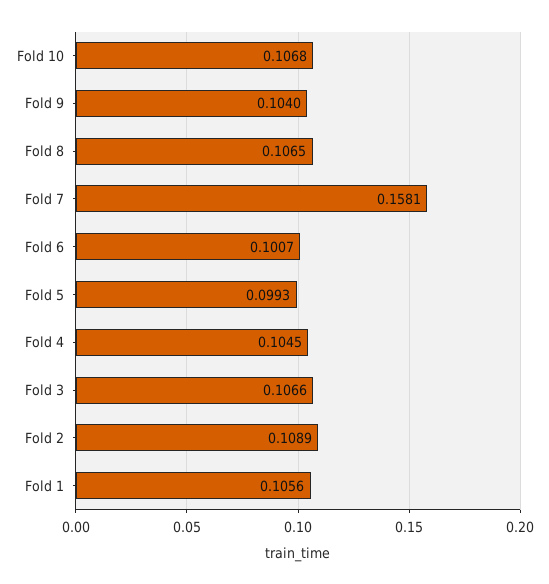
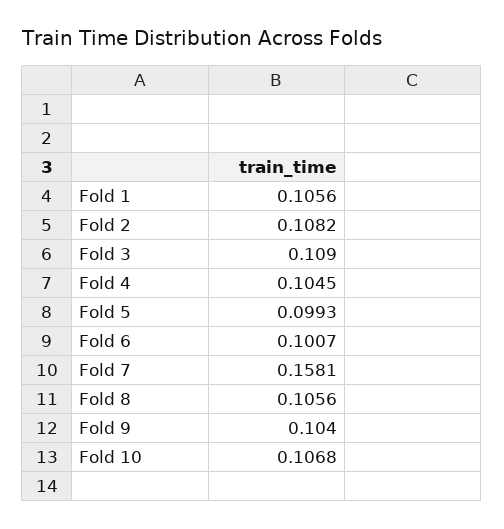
Fold 8: 0.1065 -> 0.1056
Fold 3: 0.1066 -> 0.109
Fold 2: 0.1089 -> 0.1082

